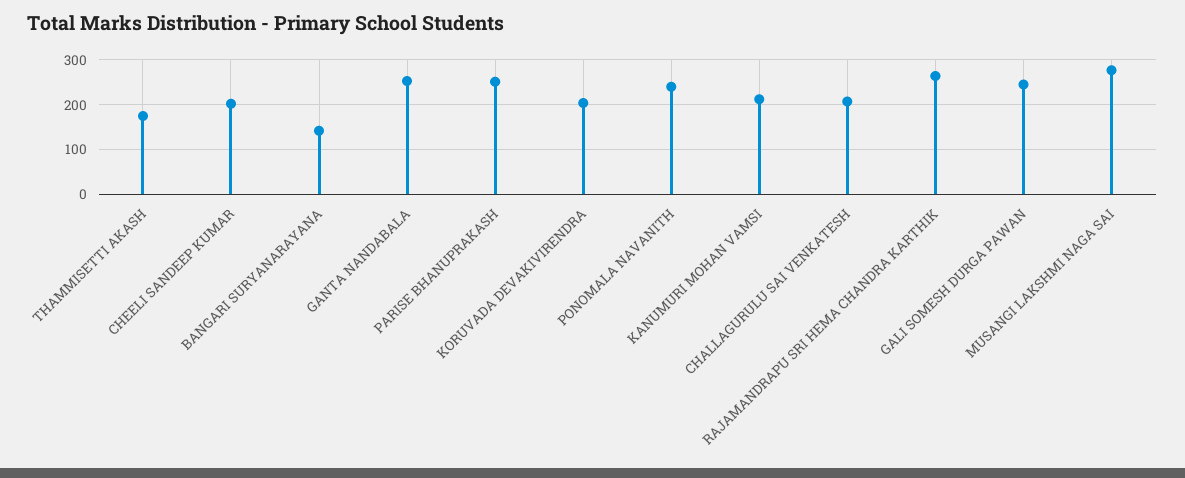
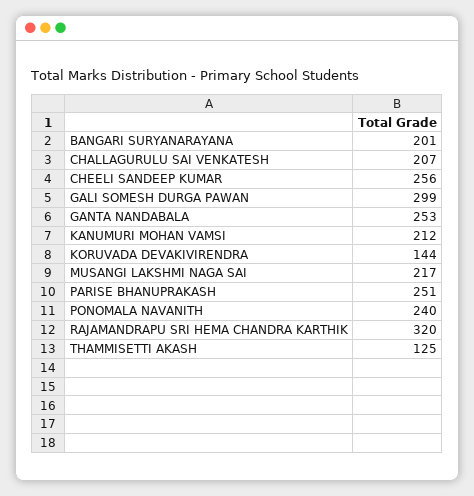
THAMMISETTI AKASH: 180 -> 125
CHEELI SANDEEP KUMAR: 200 -> 256
BANGARI SURYANARAYANA: 140 -> 201
KORUVADA DEVAKIVIRENDRA: 200 -> 144
RAJAMANDRAPU SRI HEMA CHANDRA KARTHIK: 260 -> 320
GALI SOMESH DURGA PAWAN: 240 -> 299
MUSANGI LAKSHMI NAGA SAI: 280 -> 217

